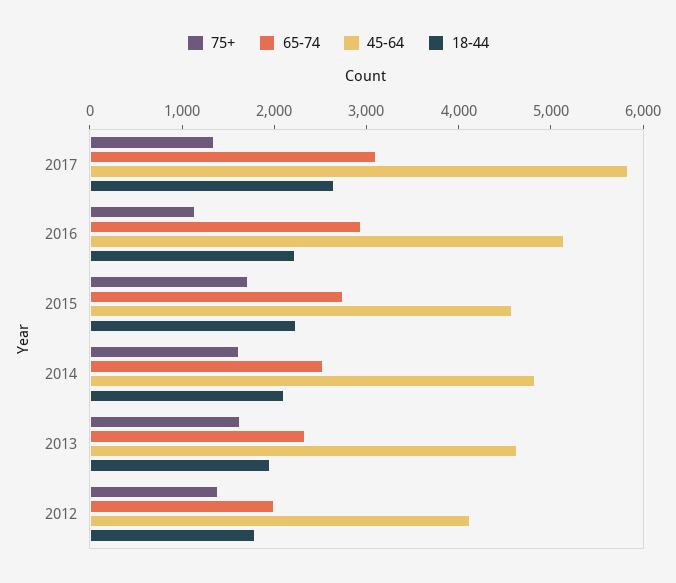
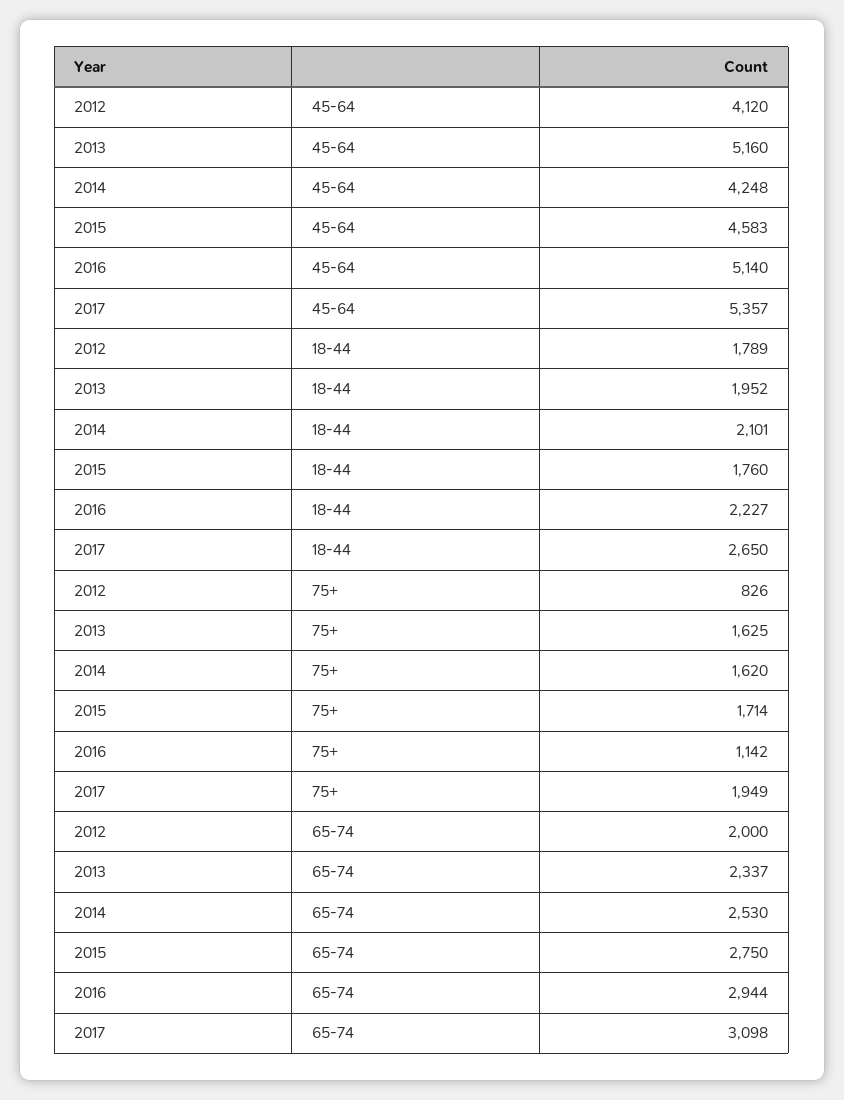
75+, 2017: 1400 -> 1949
45-64, 2017: 5800 -> 5357
18-44, 2015: 2200 -> 1760
45-64, 2014: 4800 -> 4248
45-64, 2013: 4600 -> 5160
75+, 2012: 1400 -> 826

